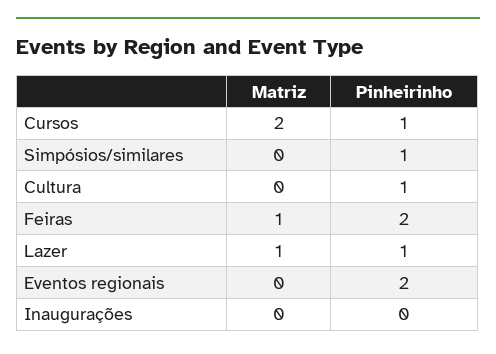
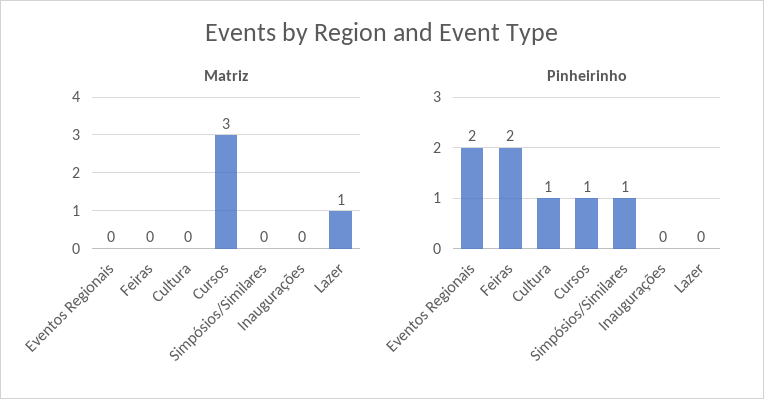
Matriz, Cursos: 2 -> 3
Matriz, Feiras: 1 -> 0
Pinheirinho, Lazer: 1 -> 0

